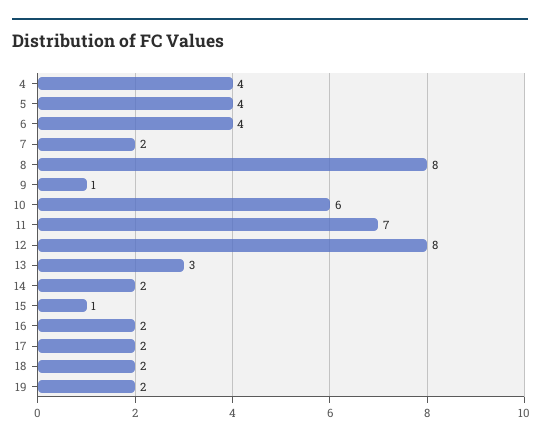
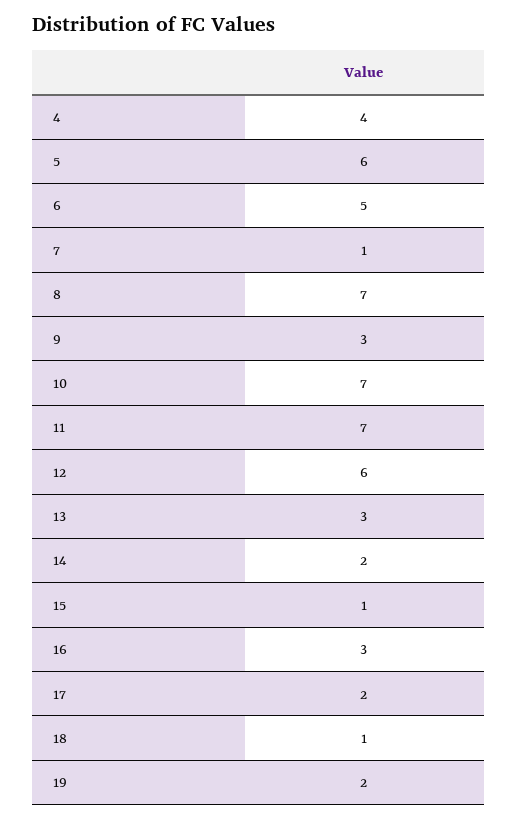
5: 4 -> 6
6: 4 -> 5
7: 2 -> 1
8: 8 -> 7
9: 1 -> 3
10: 6 -> 7
12: 8 -> 6
16: 2 -> 3
18: 2 -> 1

